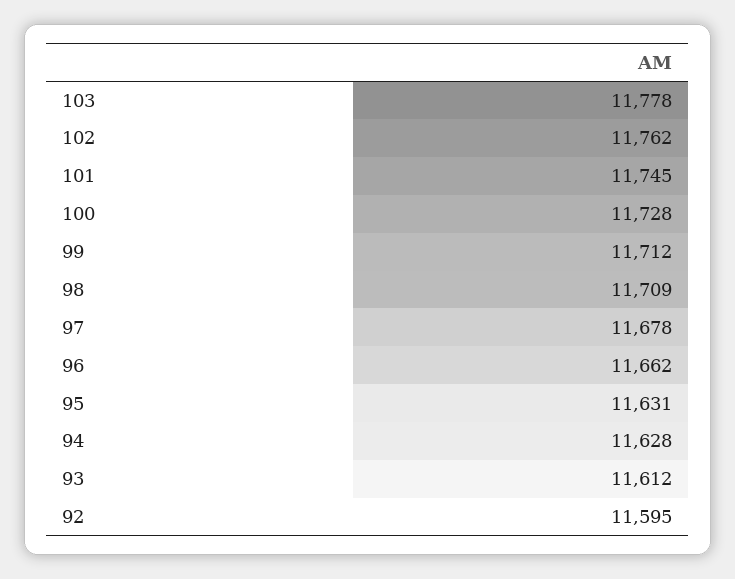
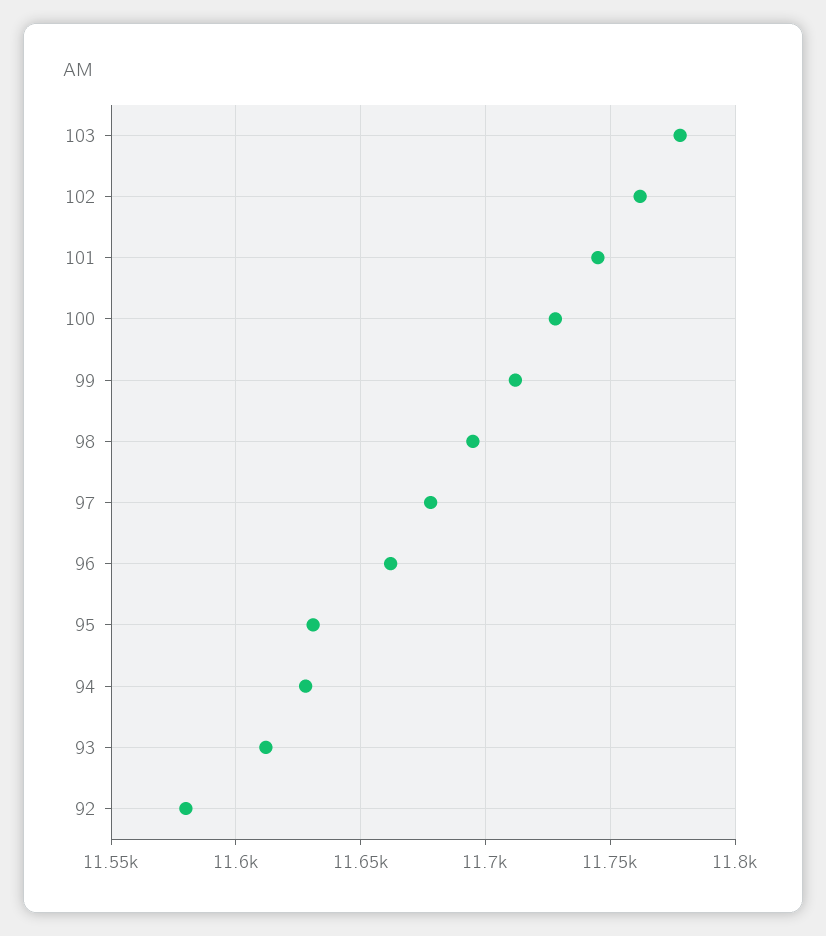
98: 11709 -> 11695
92: 11595 -> 11580

